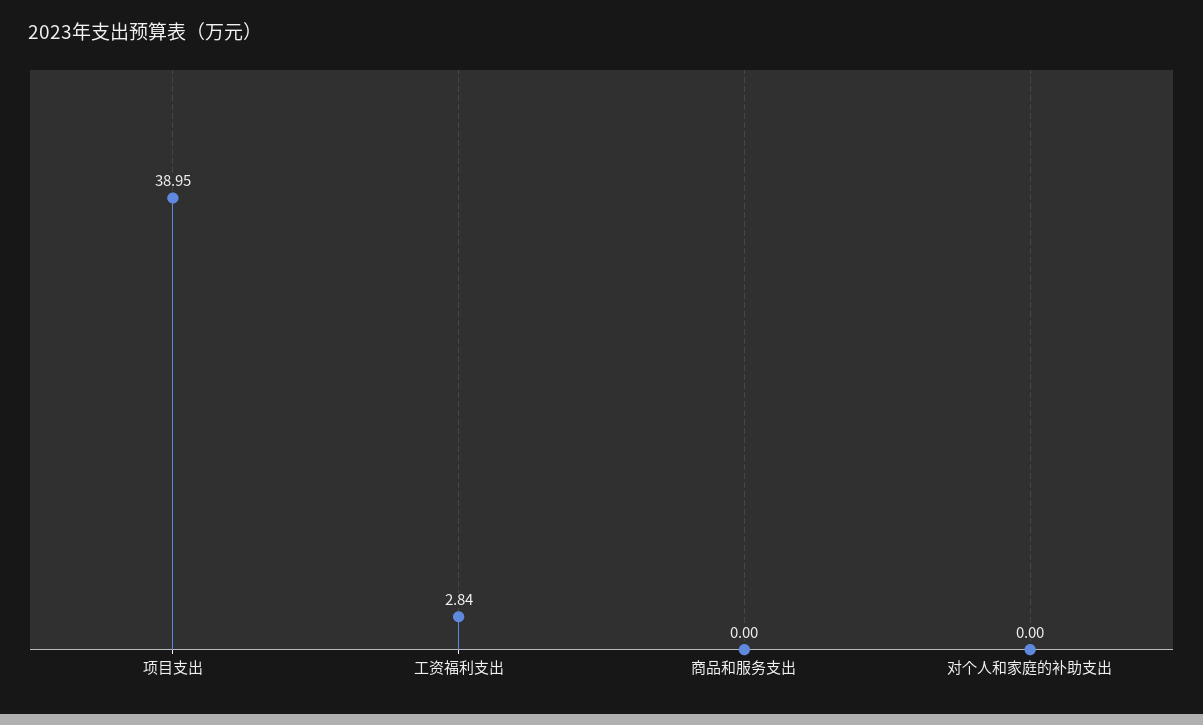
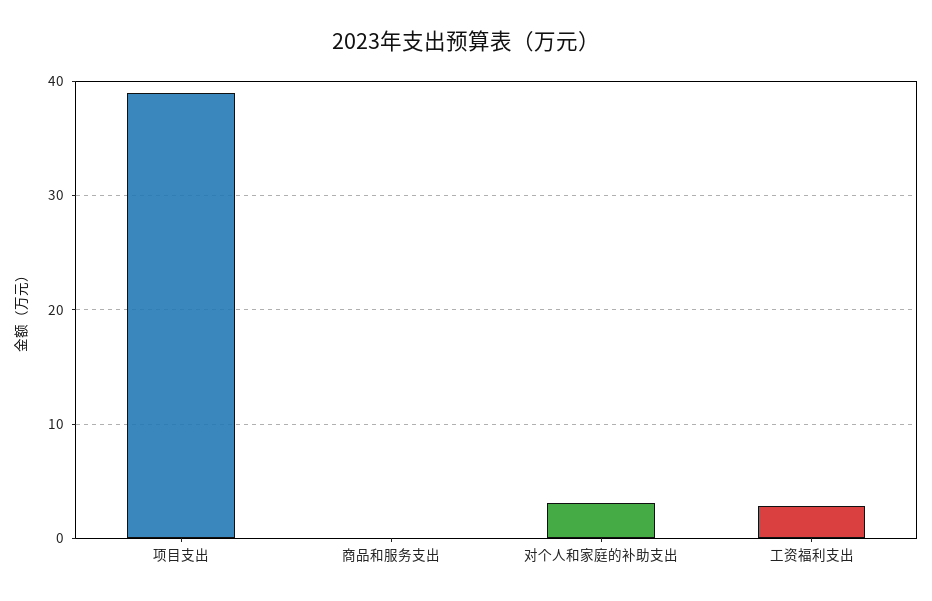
对个人和家庭的补助支出: 0 -> 3

